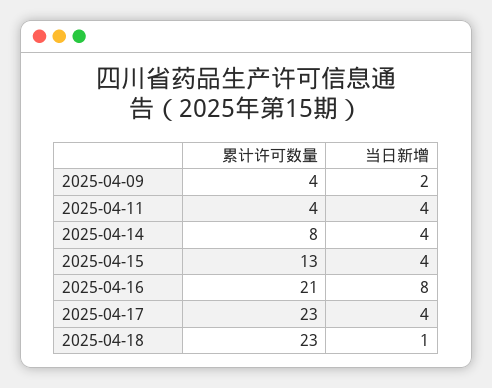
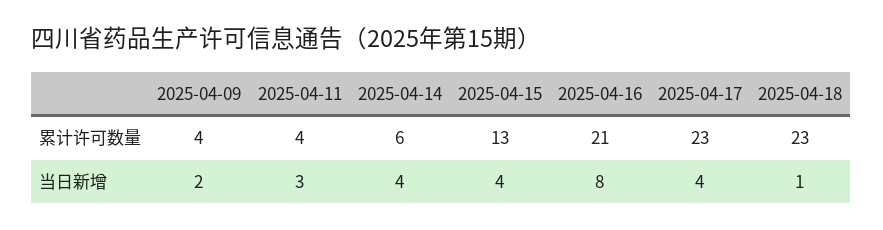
当日新增, 2025-04-11: 4 -> 3
累计许可数量, 2025-04-14: 8 -> 6

